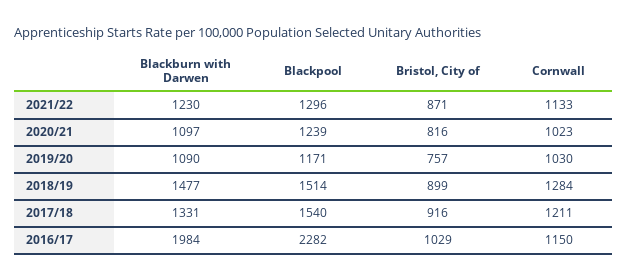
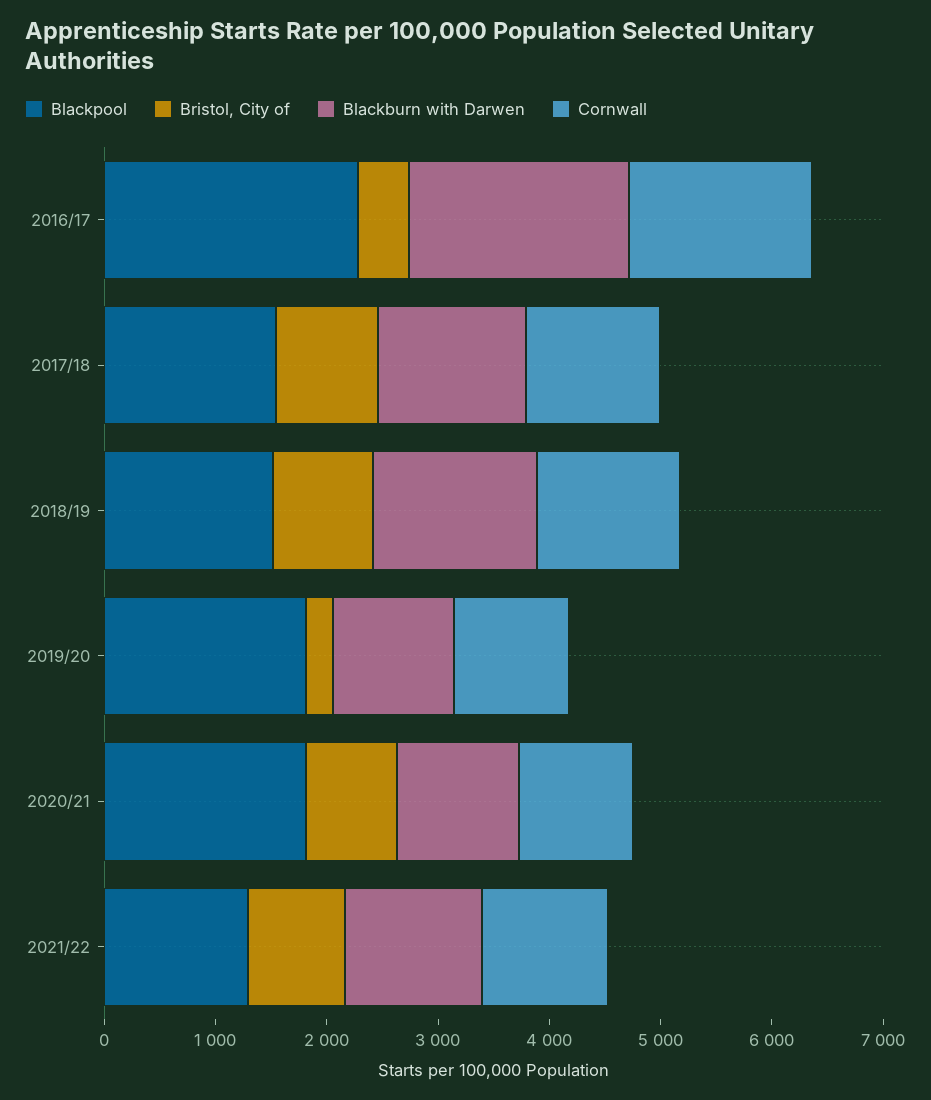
Blackpool, 2020/21: 1239 -> 1800
Blackpool, 2019/20: 1171 -> 1800
Bristol, City of, 2019/20: 757 -> 200
Bristol, City of, 2016/17: 1029 -> 400
Cornwall, 2016/17: 1150 -> 1600

